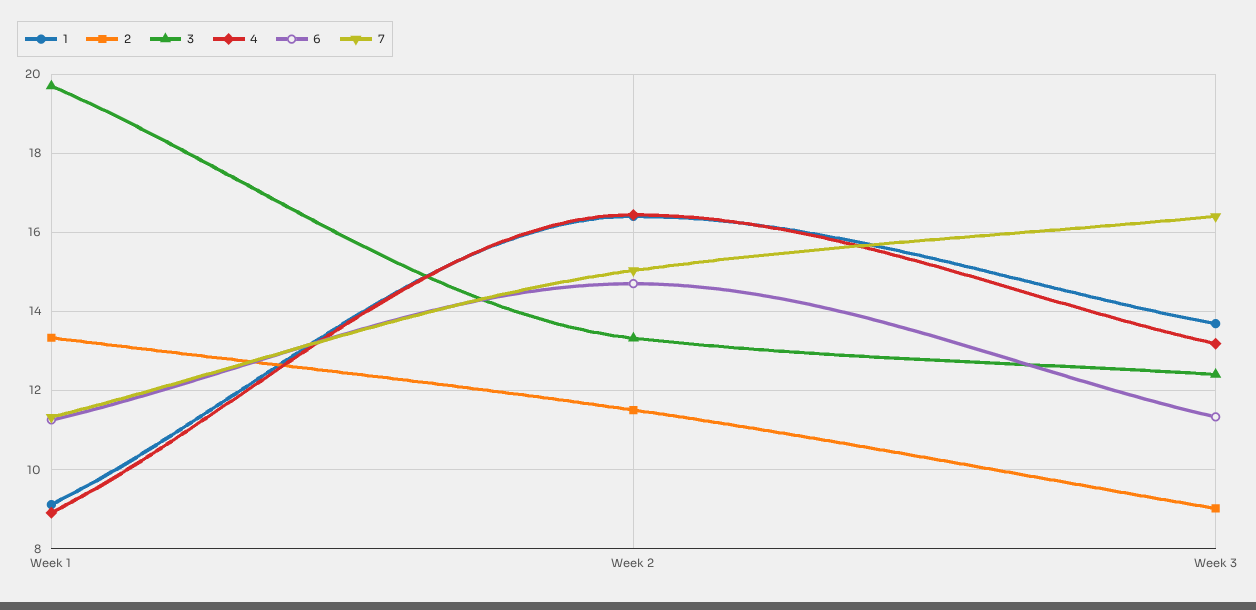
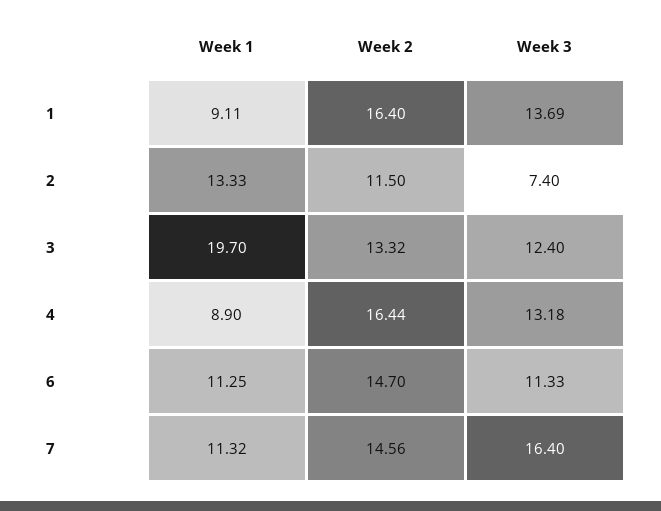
7, Week 2: 15 -> 14.56
2, Week 3: 9 -> 7.4

